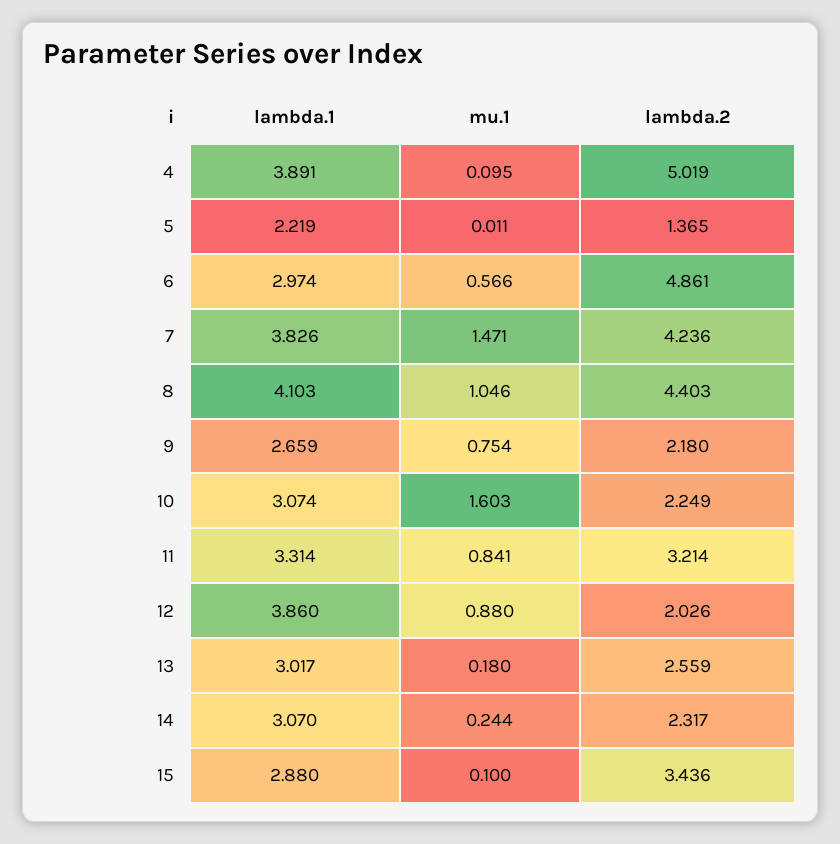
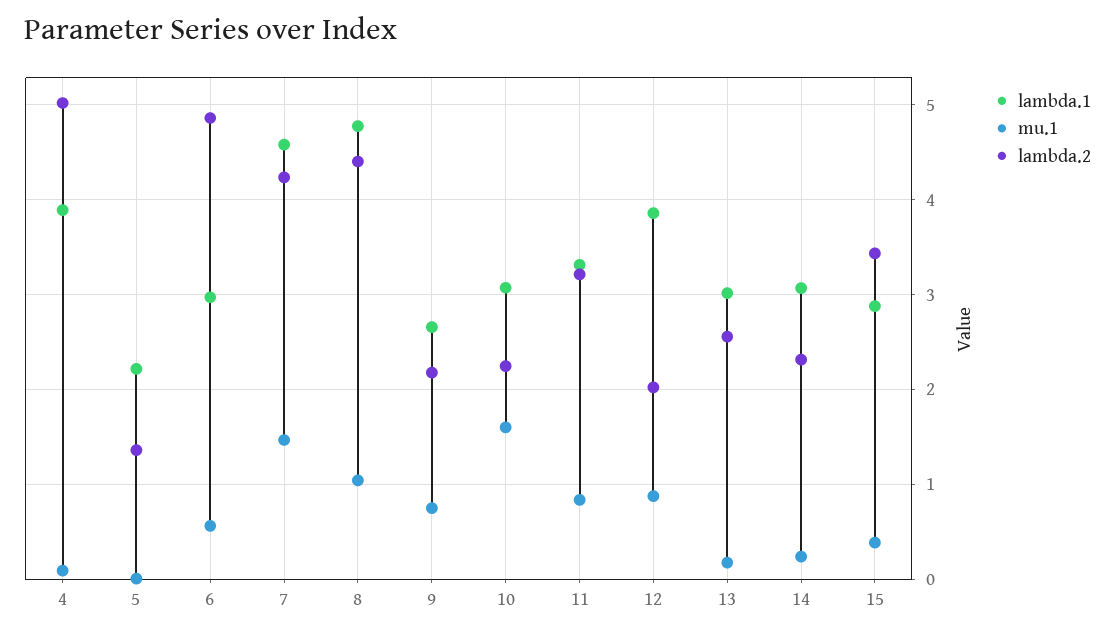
lambda.1, 7: 3.826 -> 4.6
lambda.1, 8: 4.103 -> 4.8
mu.1, 15: 0.1 -> 0.4

